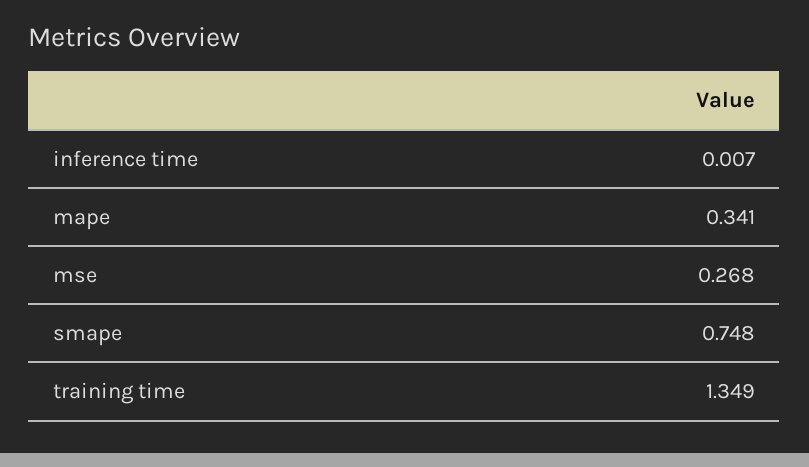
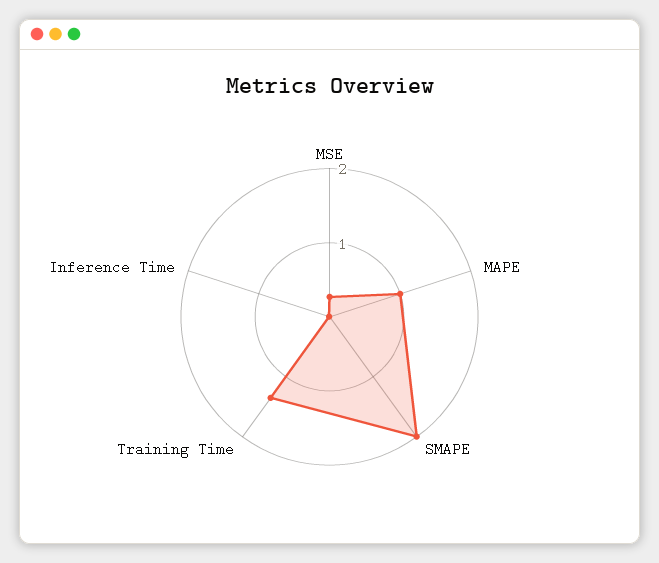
mape: 0.341 -> 1
smape: 0.748 -> 2

